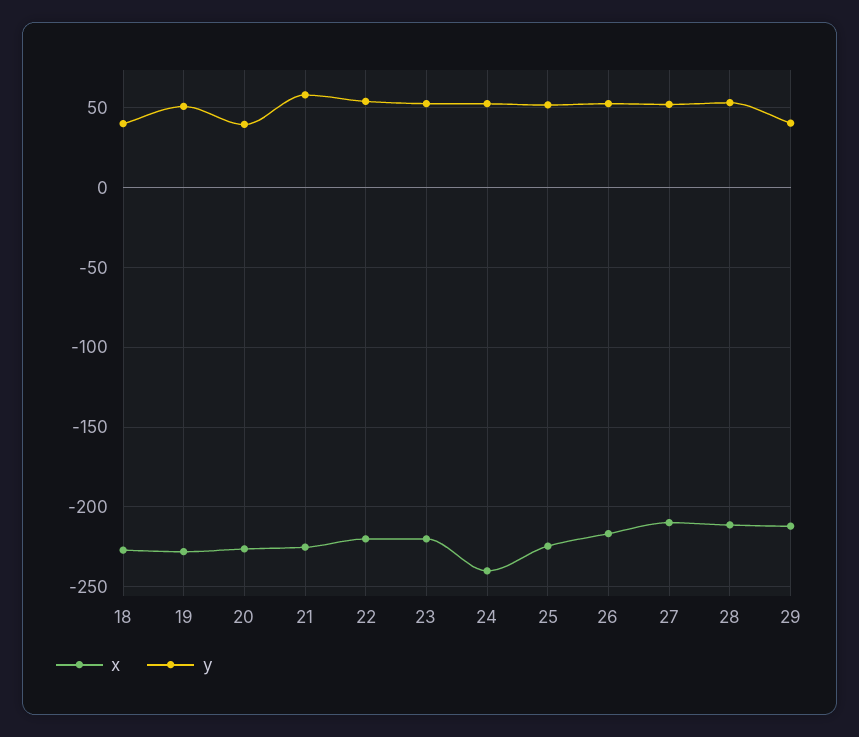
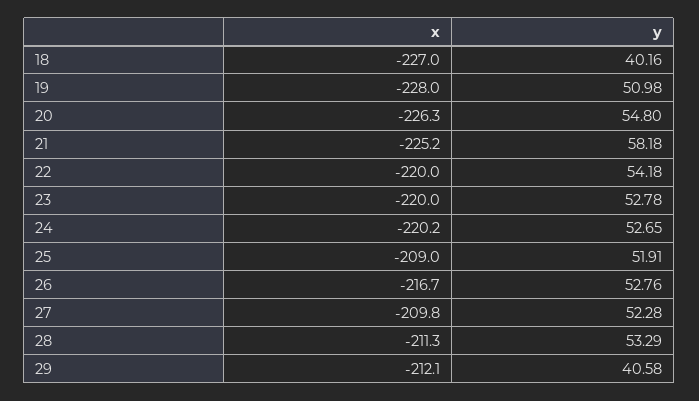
y, 20: 40 -> 54.8
x, 24: -240 -> -220.2
x, 25: -225 -> -209

